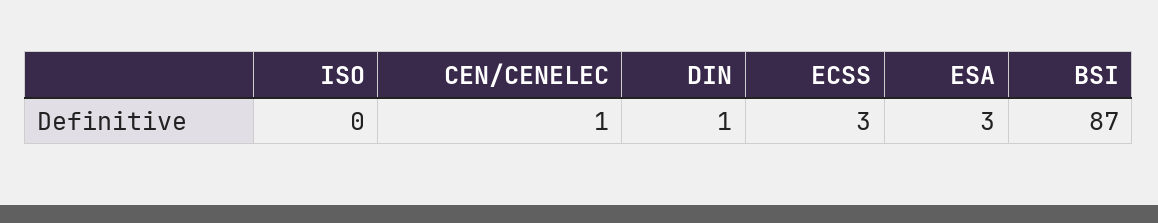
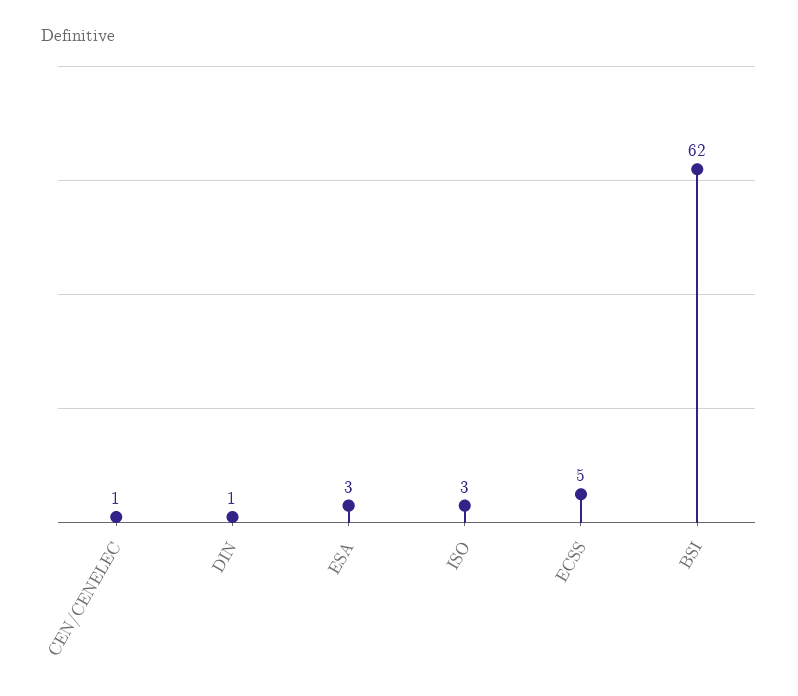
ISO: 0 -> 3
ECSS: 3 -> 5
BSI: 87 -> 62

